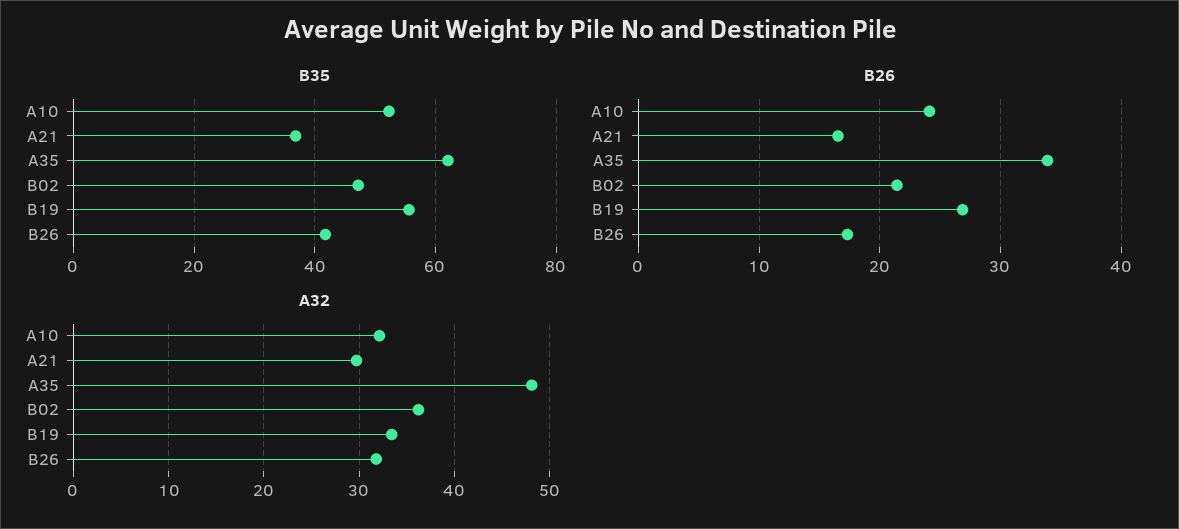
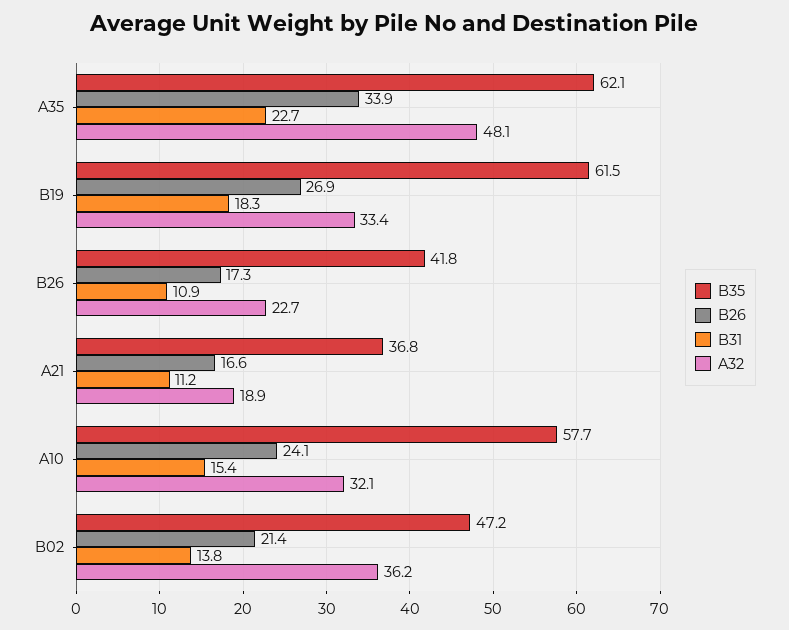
B35, A10: 52 -> 57.7
B35, B19: 56 -> 61.5
A32, A21: 30 -> 18.9
A32, B26: 32 -> 22.7
B31, A35: none -> 22.7
B31, B19: none -> 18.3
B31, B26: none -> 10.9
B31, A21: none -> 11.2
B31, A10: none -> 15.4
B31, B02: none -> 13.8

